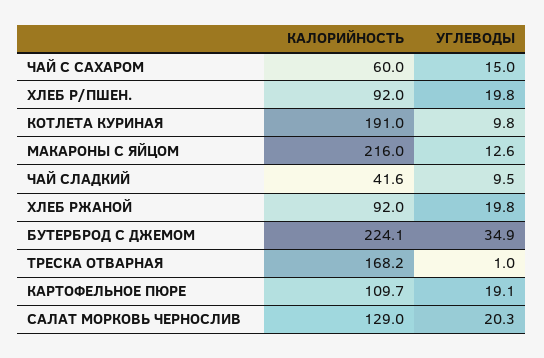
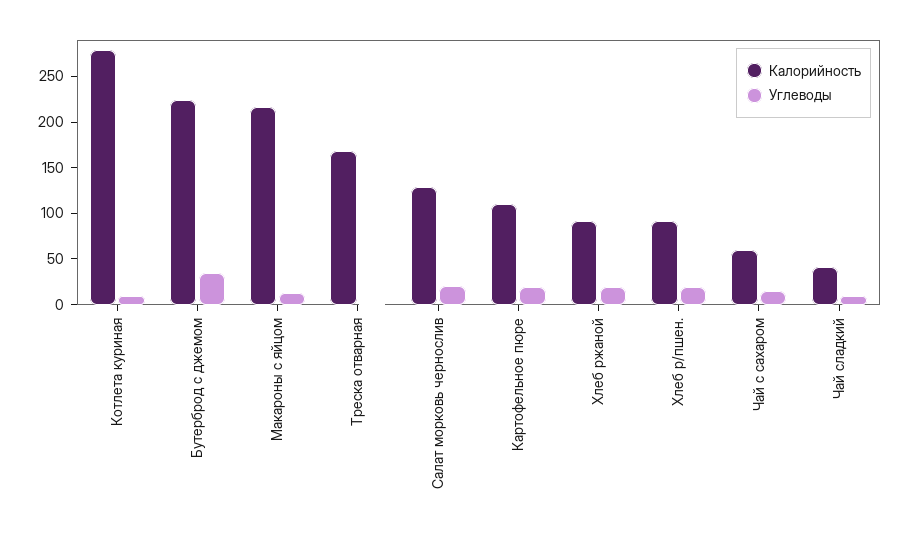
КАЛОРИЙНОСТЬ, КОТЛЕТА КУРИНАЯ: 191 -> 280

